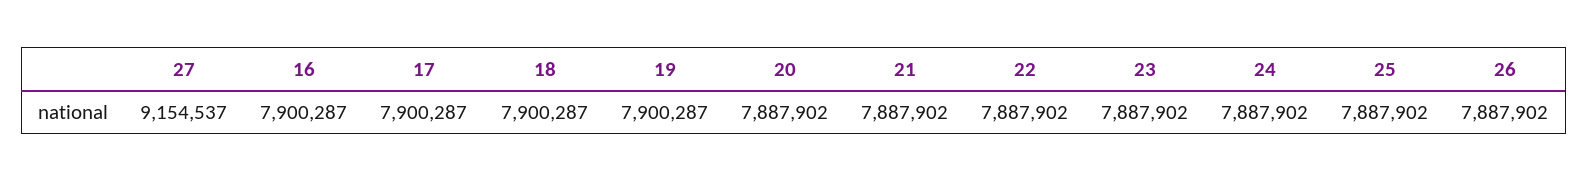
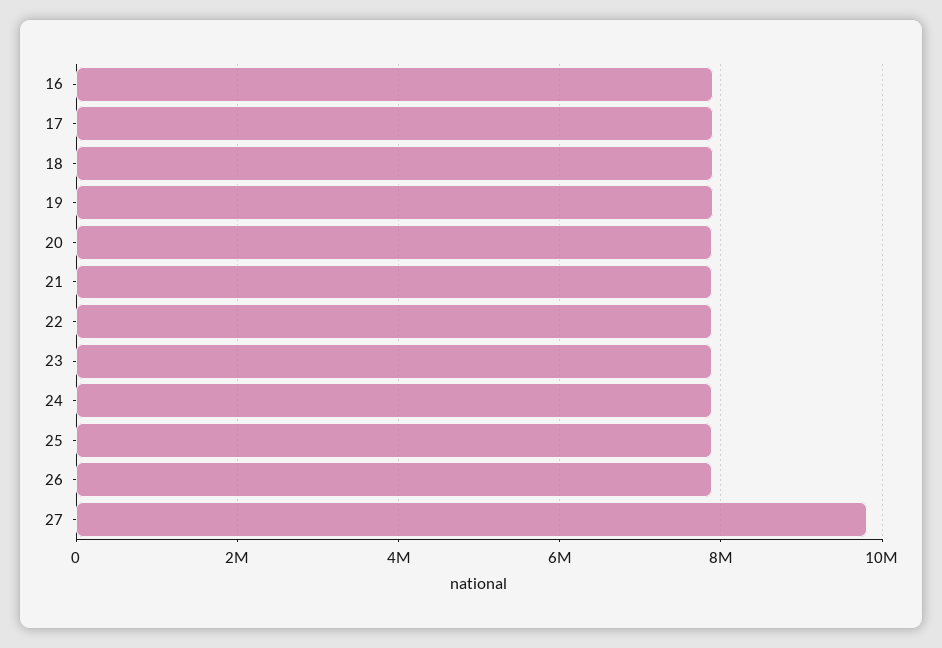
27: 9154537 -> 9800000

